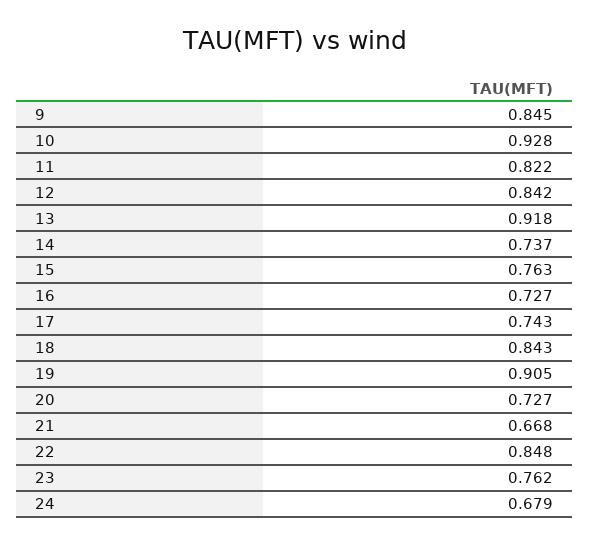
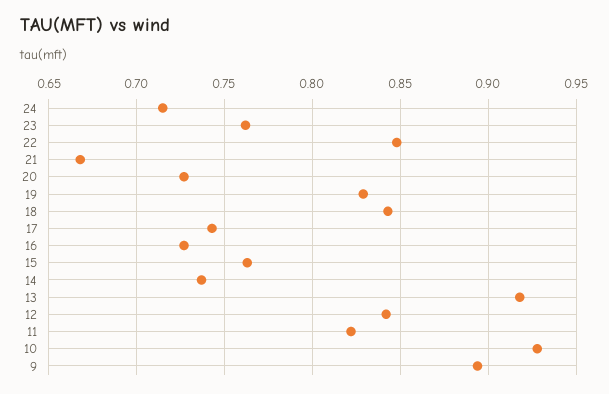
9: 0.845 -> 0.895
19: 0.905 -> 0.83
24: 0.679 -> 0.715

